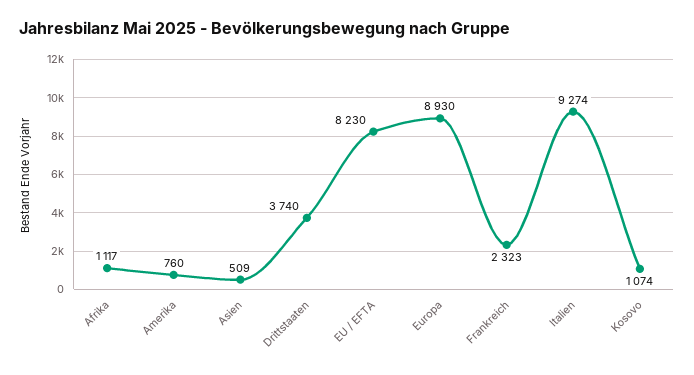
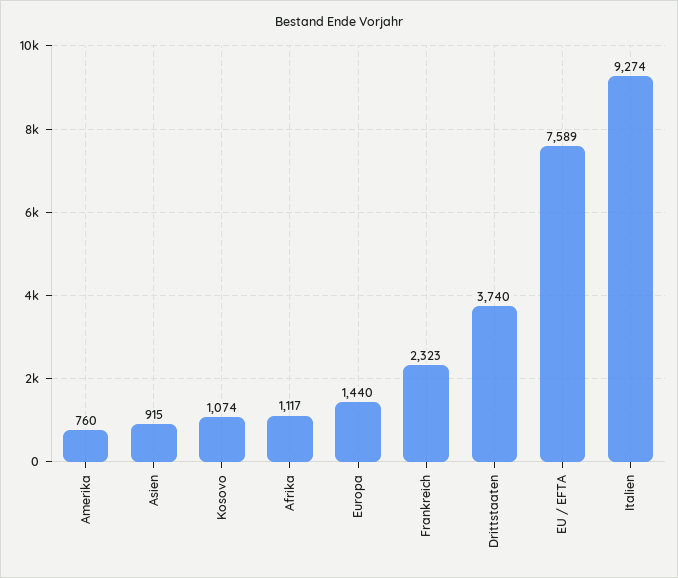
Asien: 509 -> 915
EU / EFTA: 8230 -> 7589
Europa: 8930 -> 1440

